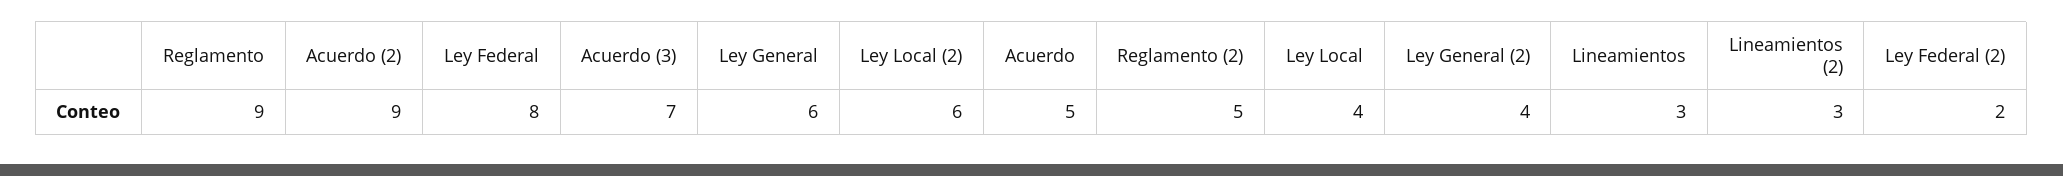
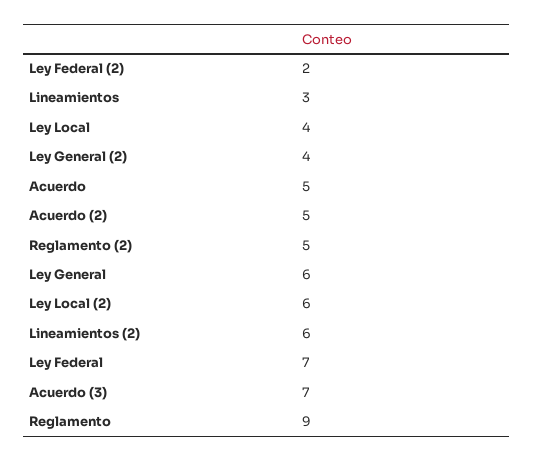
Acuerdo (2): 9 -> 5
Ley Federal: 8 -> 7
Lineamientos (2): 3 -> 6

